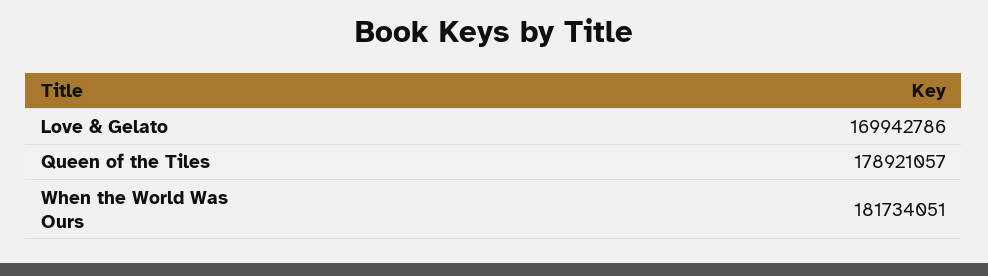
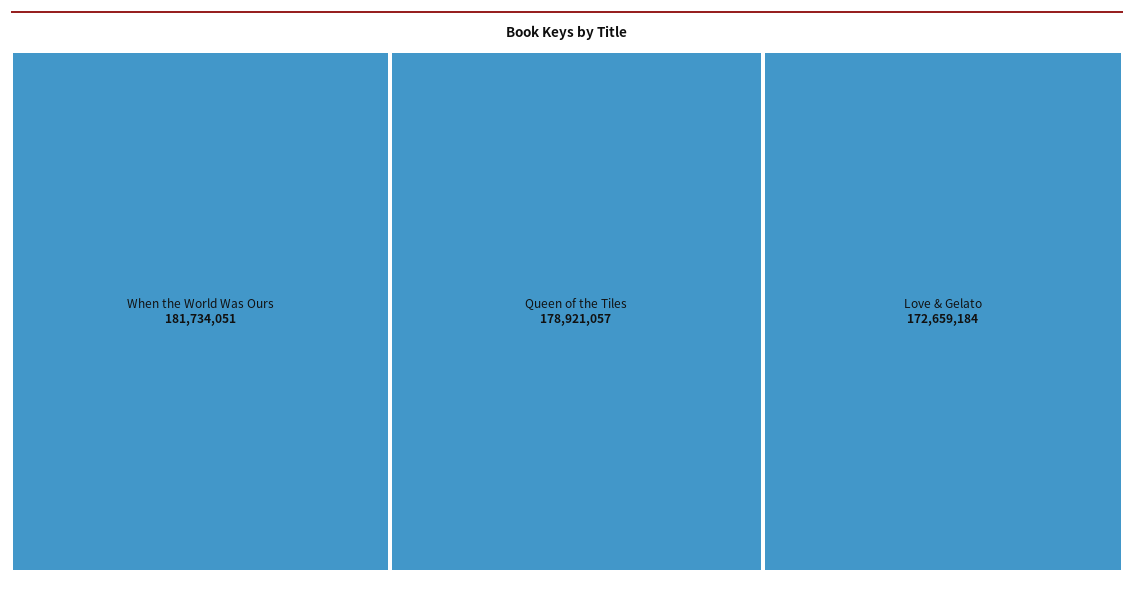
Love & Gelato: 169942786 -> 172659184

